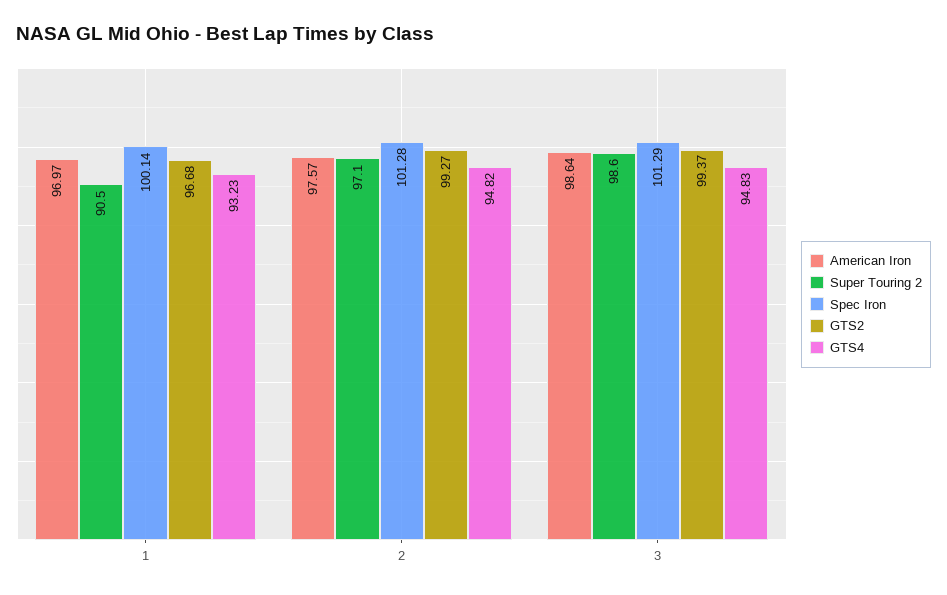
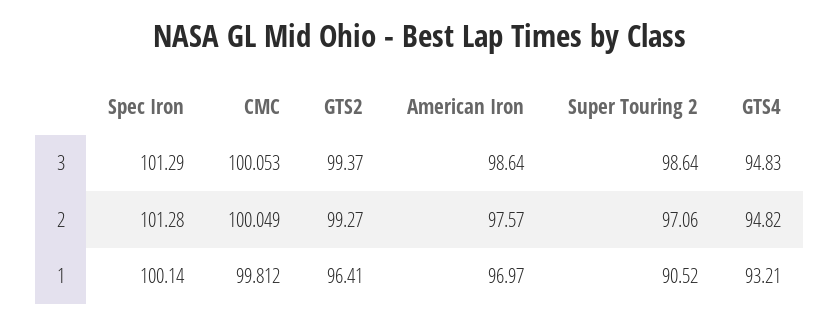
GTS2, 1: 96.68 -> 96.41
GTS4, 1: 93.23 -> 93.21
CMC, 3: none -> 100.053
CMC, 2: none -> 100.049
CMC, 1: none -> 99.812

